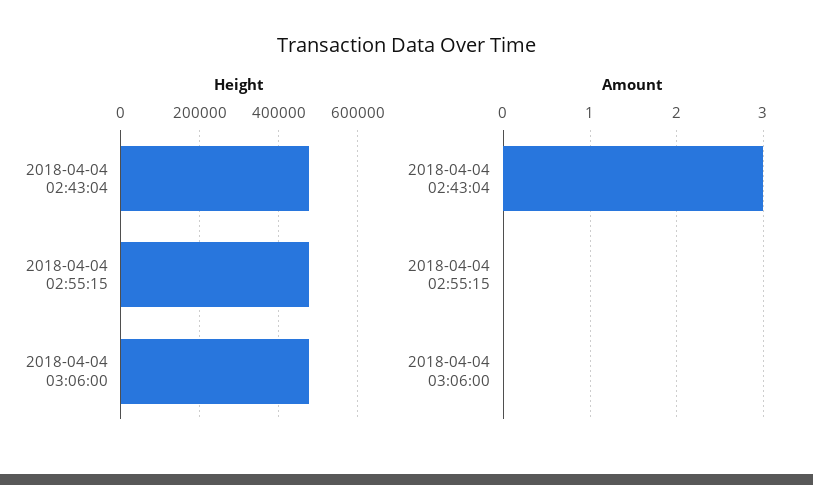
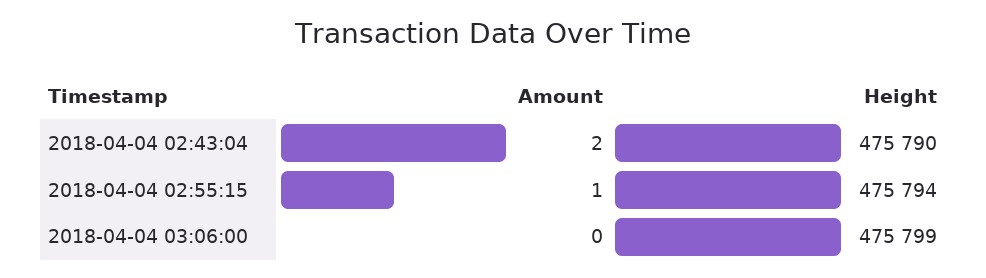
Amount, 2018-04-04 02:43:04: 3 -> 2
Amount, 2018-04-04 02:55:15: 0 -> 1

